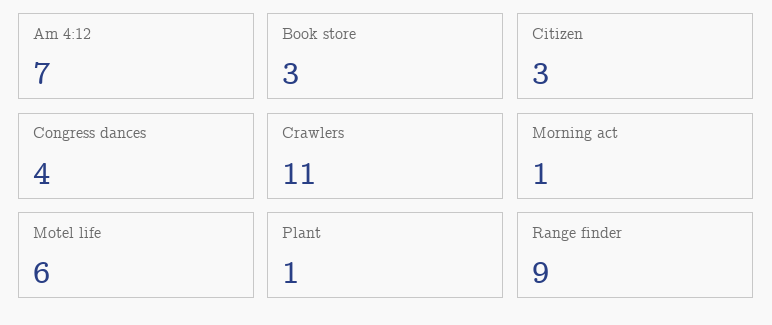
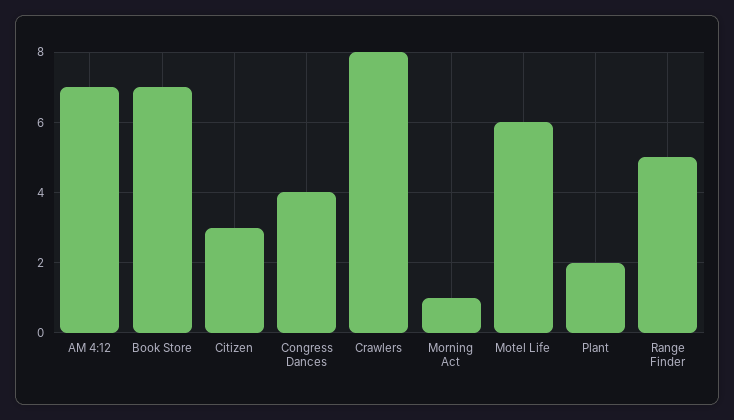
Book store: 3 -> 7
Crawlers: 11 -> 8
Plant: 1 -> 2
Range finder: 9 -> 5

